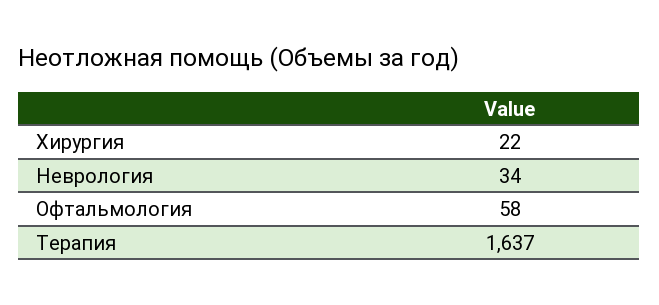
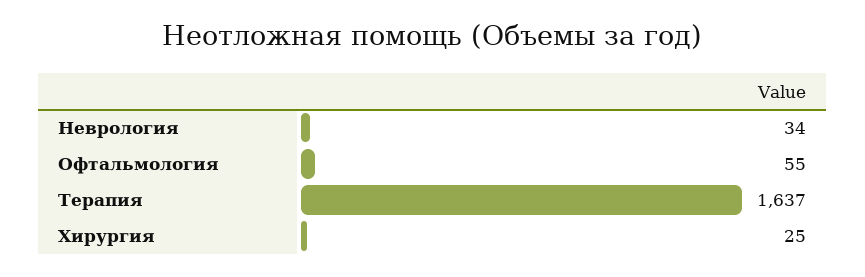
Хирургия: 22 -> 25
Офтальмология: 58 -> 55

